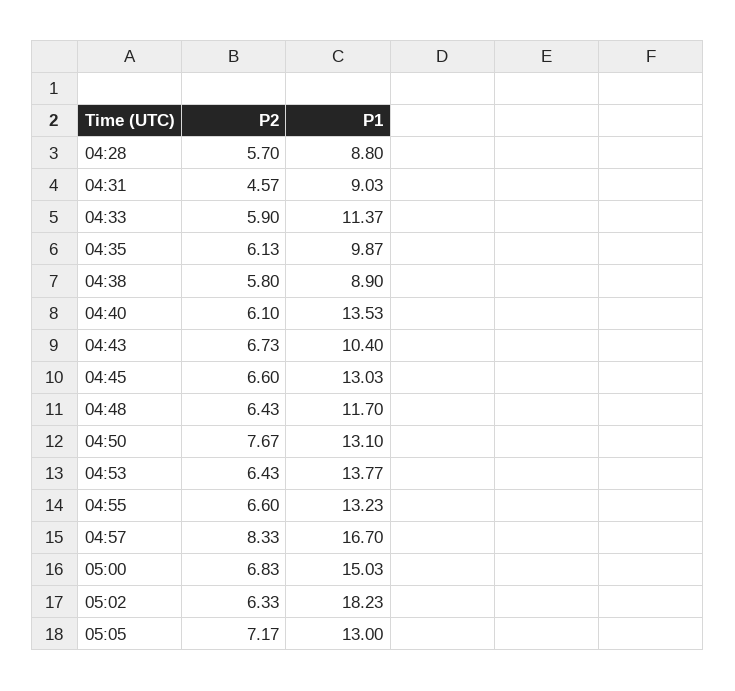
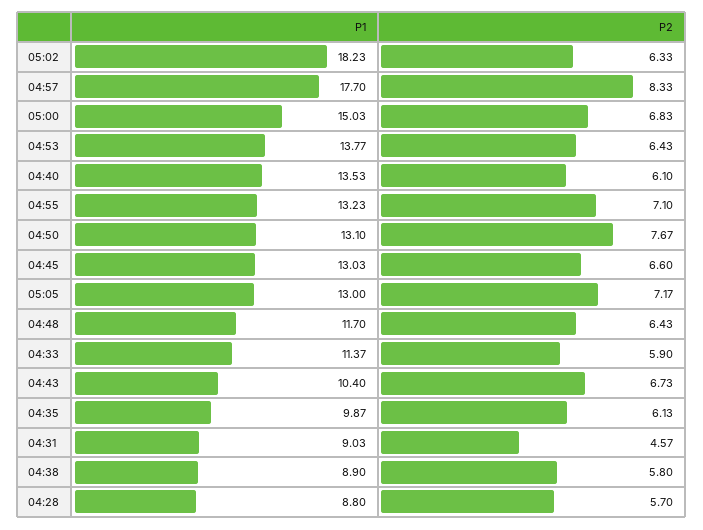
P2, 04:55: 6.6 -> 7.1
P1, 04:57: 16.7 -> 17.7

